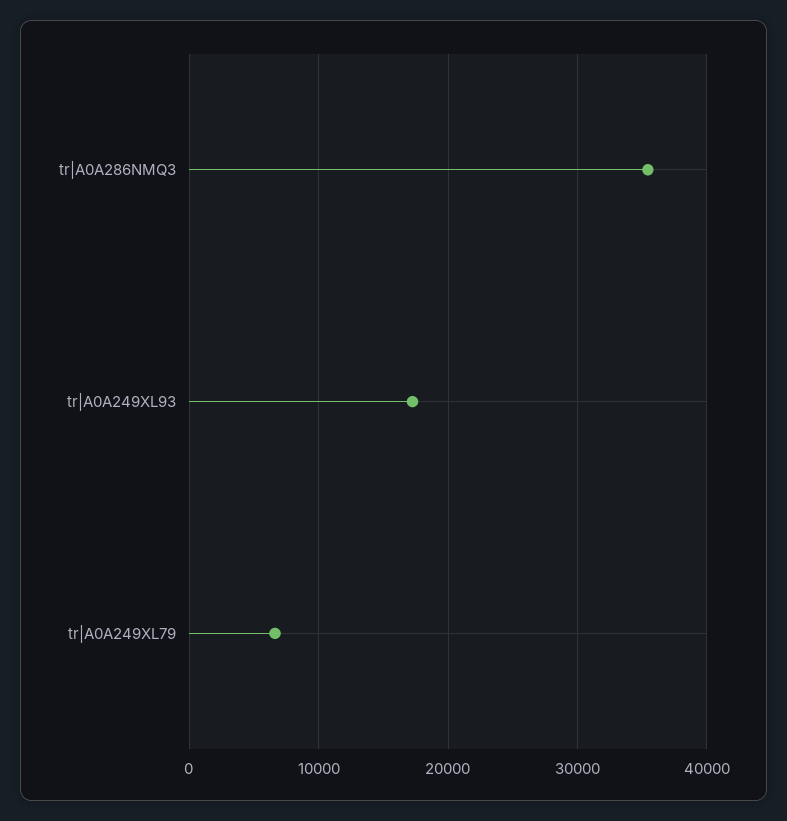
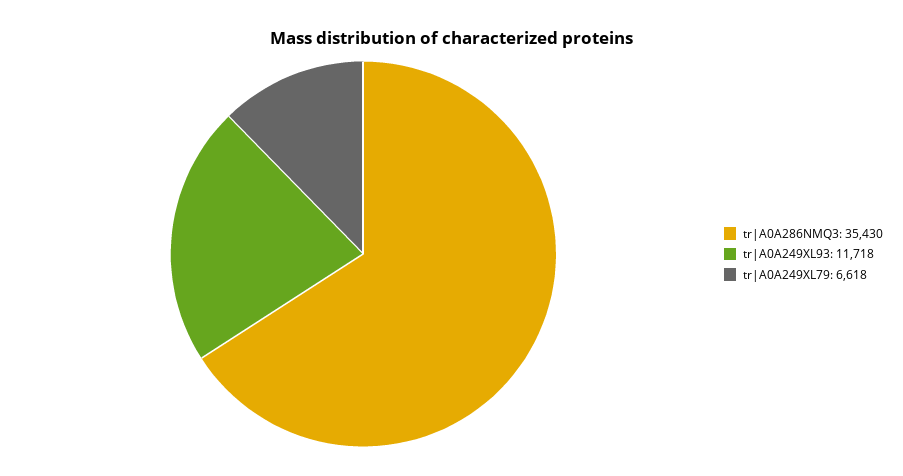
tr|A0A249XL93: 17000 -> 11718

